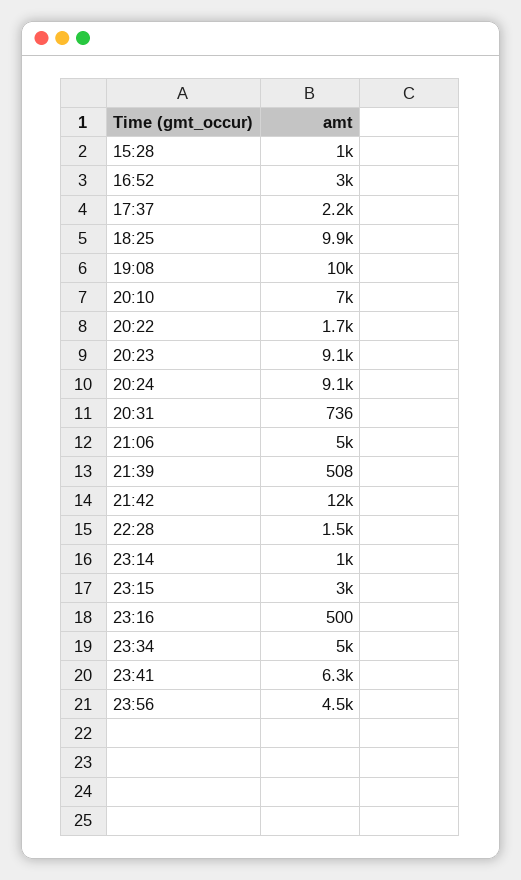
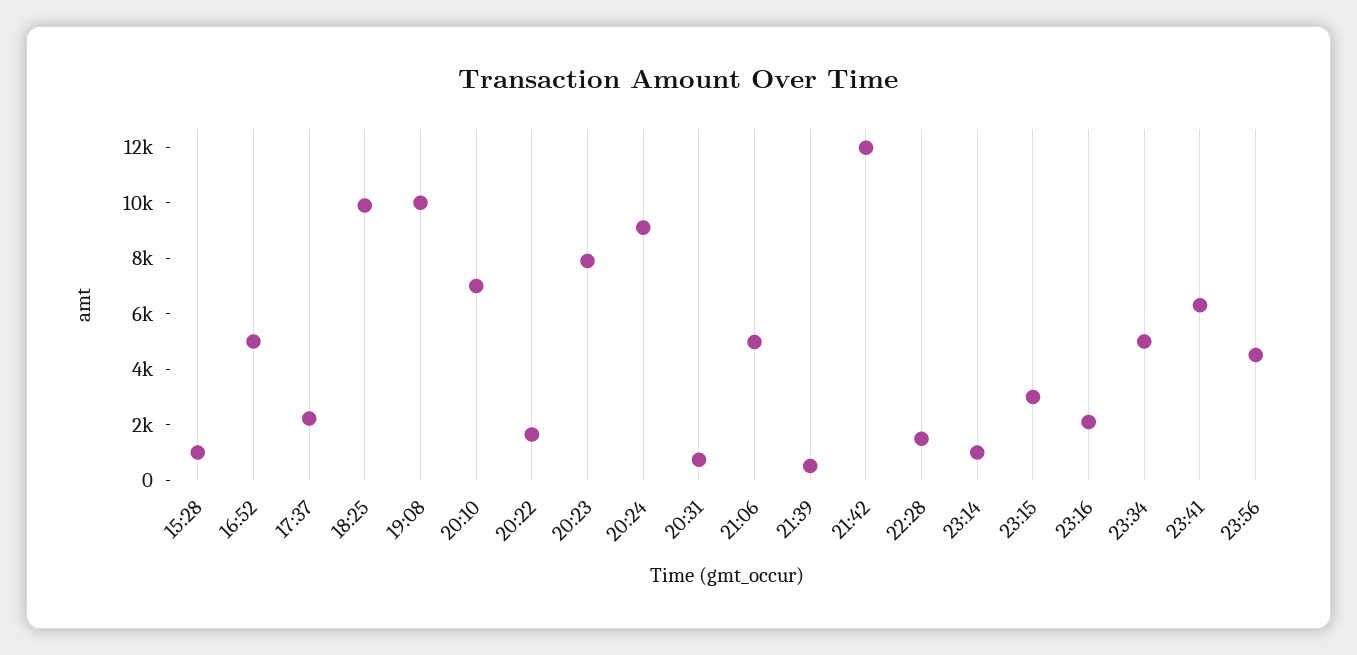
16:52: 3000 -> 5000
20:23: 9100 -> 8000
23:16: 500 -> 2000

